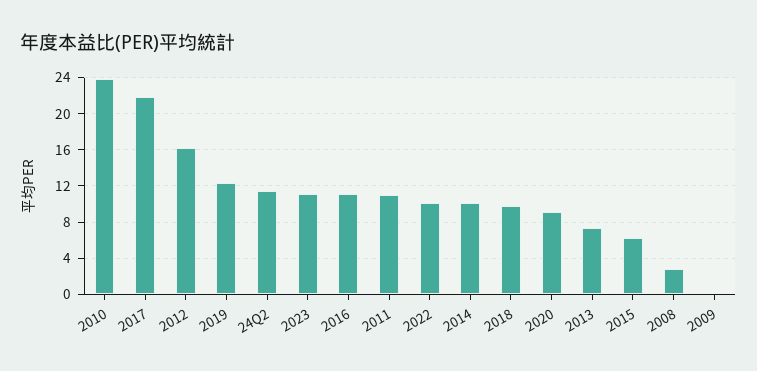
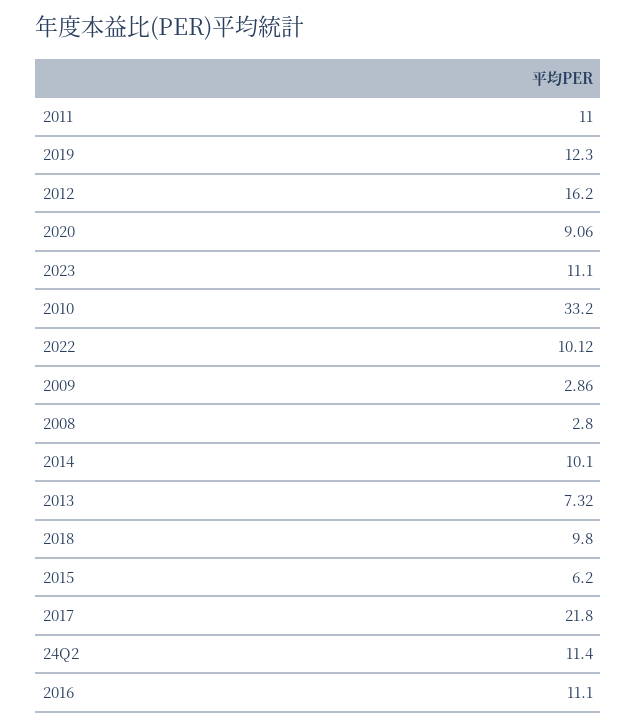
2010: 24 -> 33.2
2009: 0 -> 2.86

